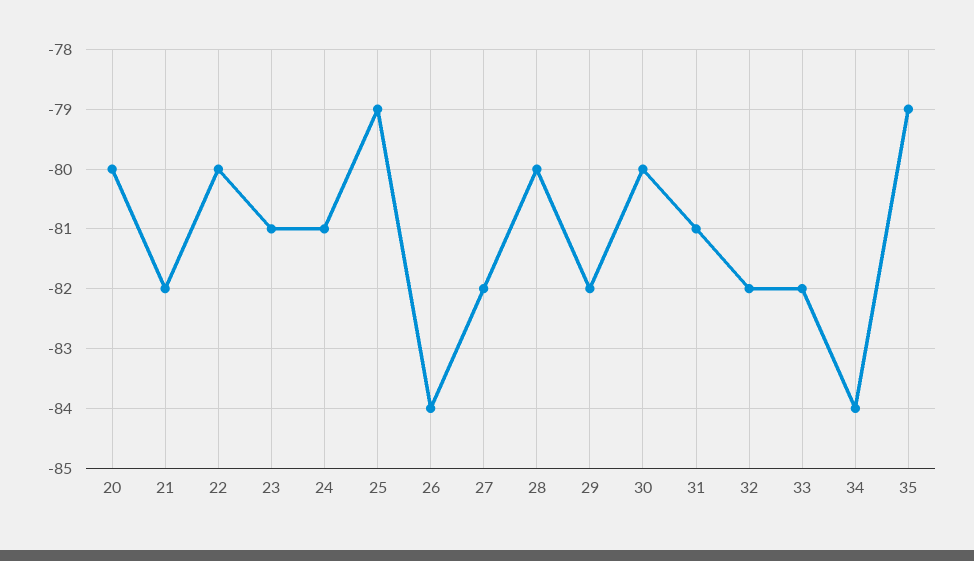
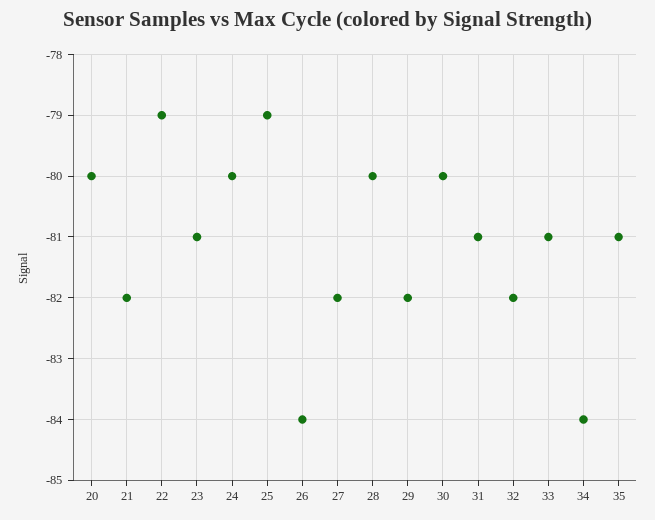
22: -80 -> -79
24: -81 -> -80
33: -82 -> -81
35: -79 -> -81

